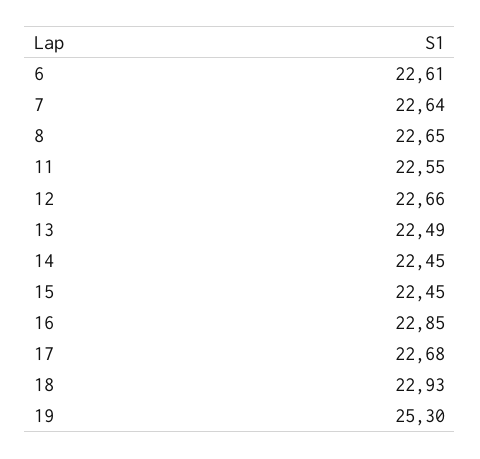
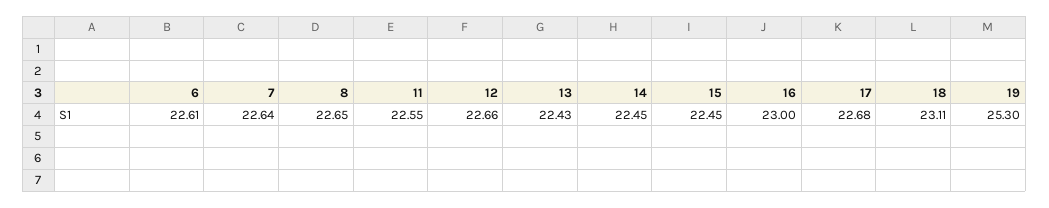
13: 22.49 -> 22.43
16: 22.85 -> 23
18: 22.93 -> 23.11

